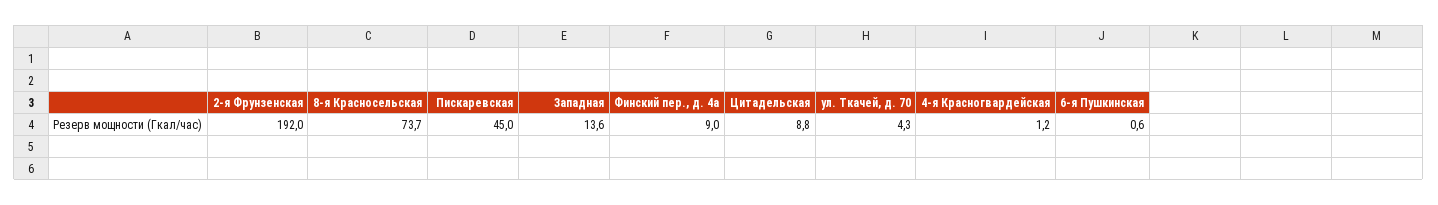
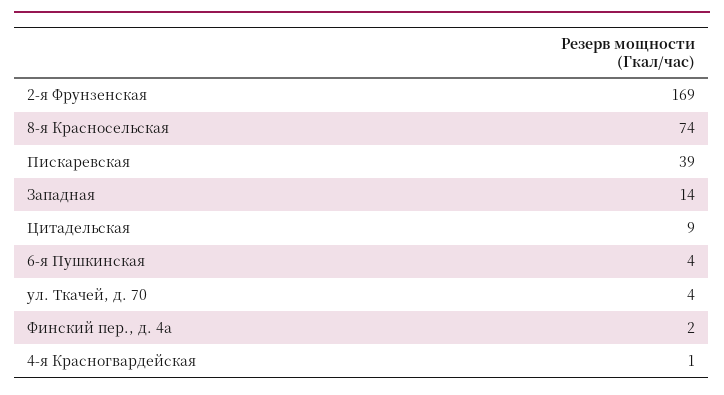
2-я Фрунзенская: 192 -> 169
Пискаревская: 45 -> 39
Финский пер., д. 4а: 9 -> 2
6-я Пушкинская: 0.6 -> 4

